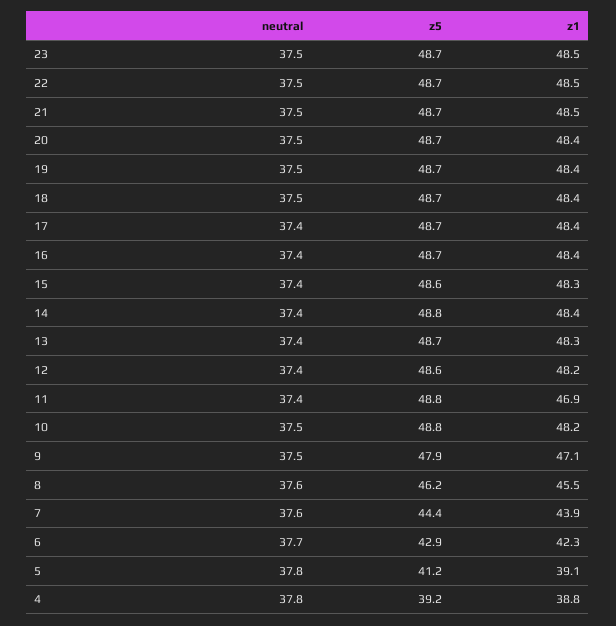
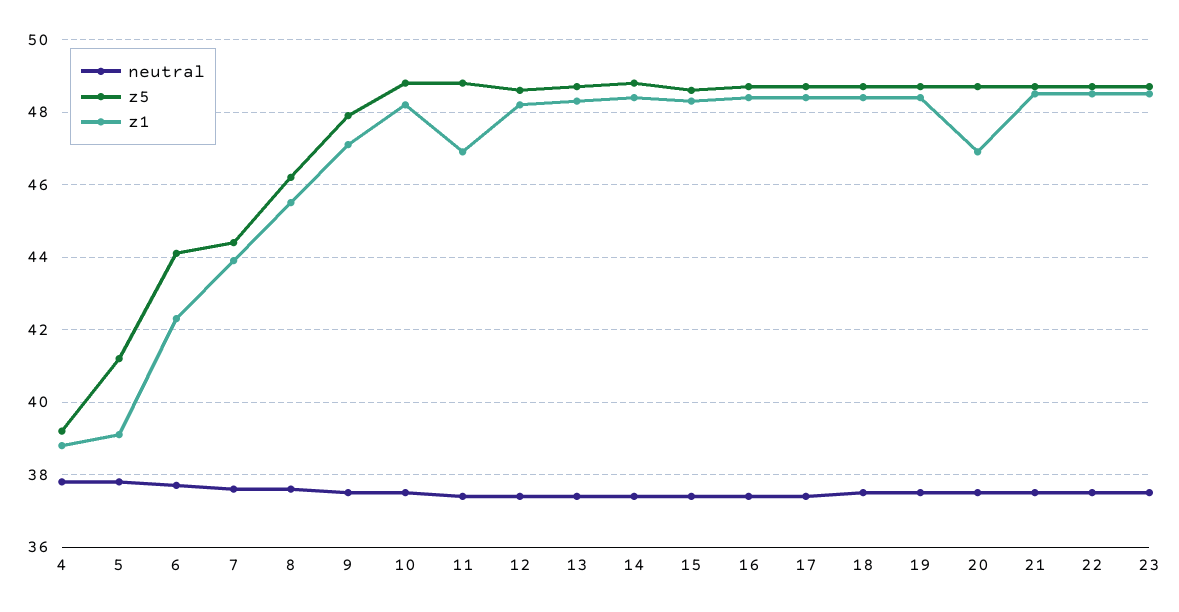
z1, 20: 48.4 -> 47
z5, 6: 42.9 -> 44

